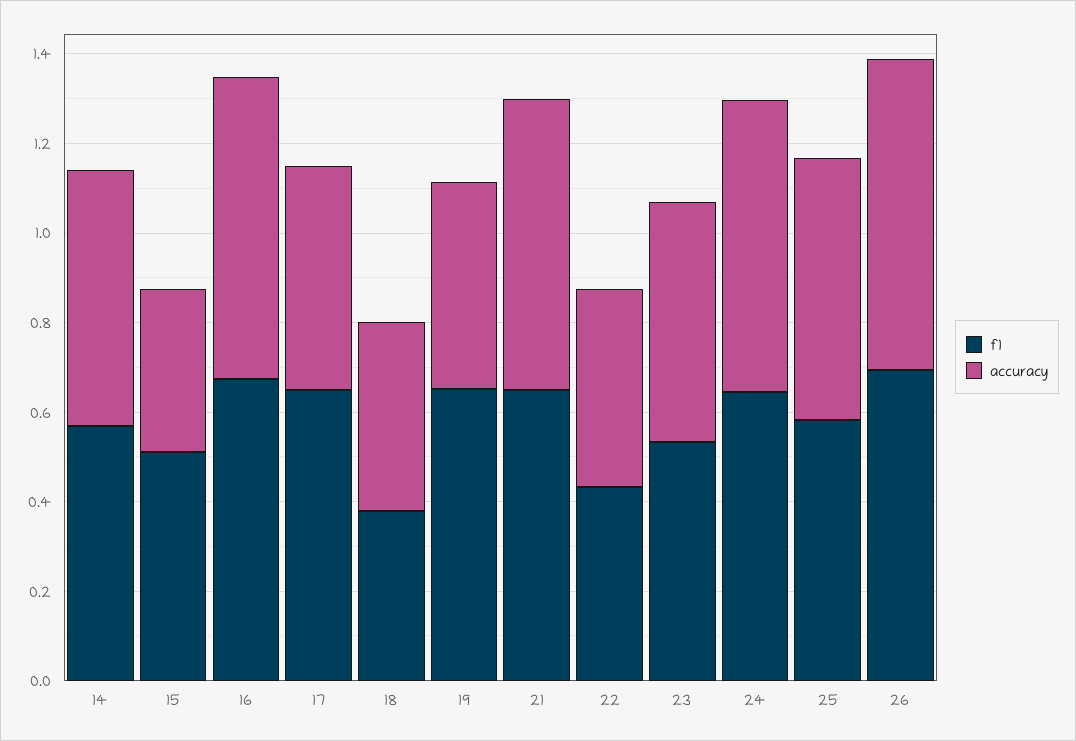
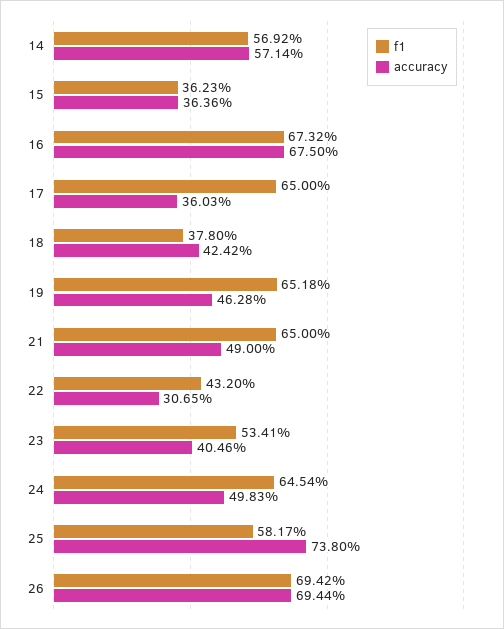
f1, 15: 0.5 -> 0.3623
accuracy, 17: 0.5 -> 0.3603
accuracy, 21: 0.65 -> 0.49
accuracy, 22: 0.45 -> 0.3065
accuracy, 23: 0.55 -> 0.4046
accuracy, 24: 0.65 -> 0.4983
accuracy, 25: 0.6 -> 0.738

